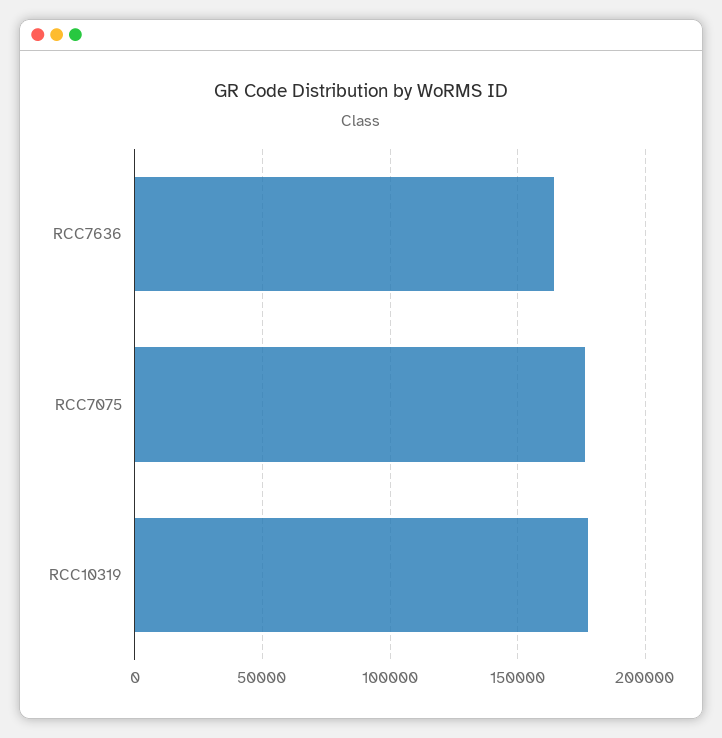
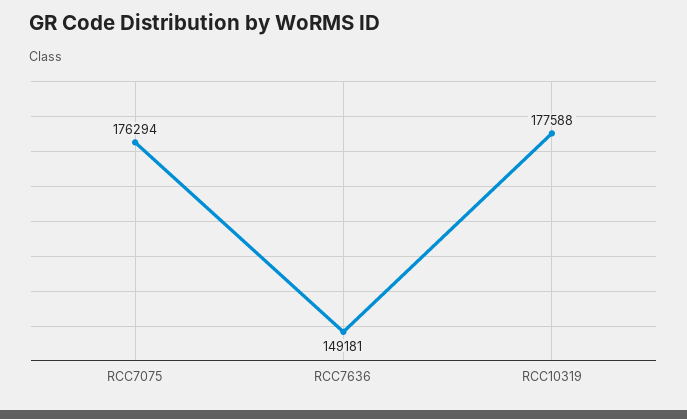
RCC7636: 165000 -> 149181

